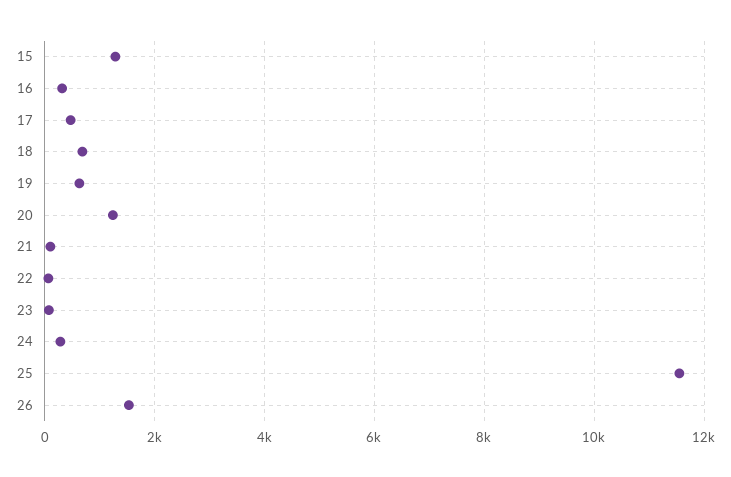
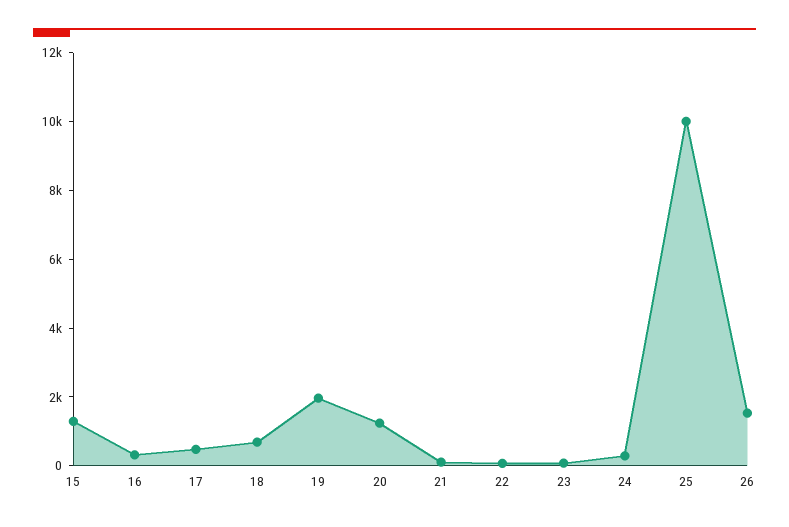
19: 600 -> 2000
25: 11600 -> 10000

